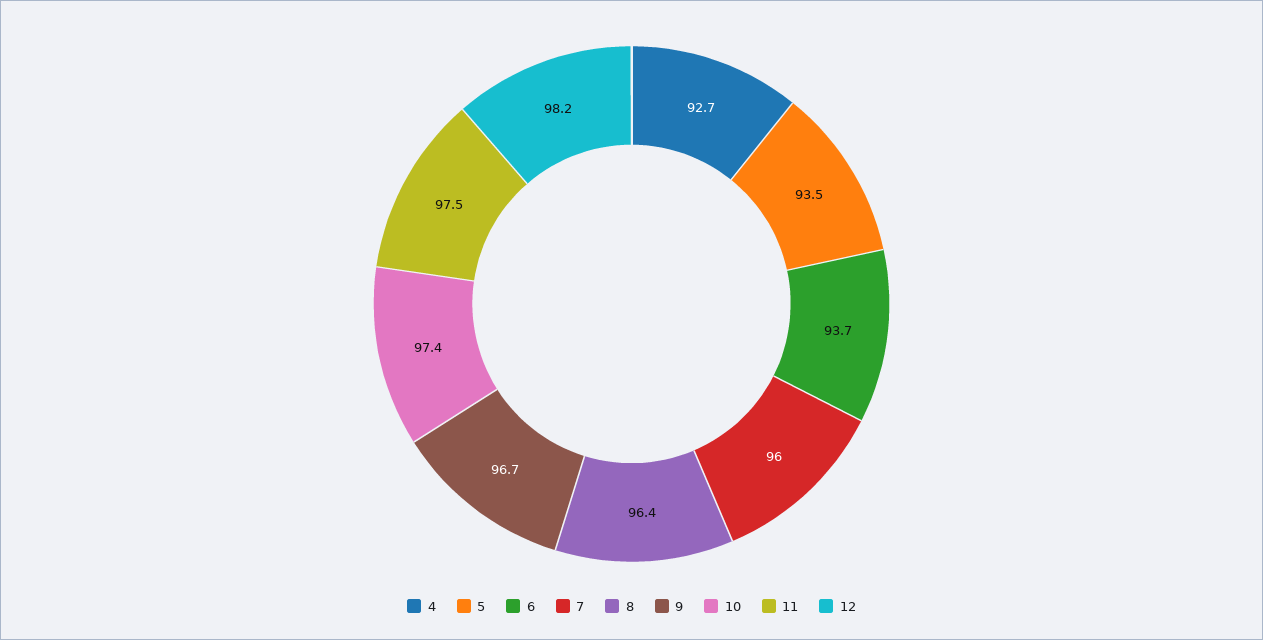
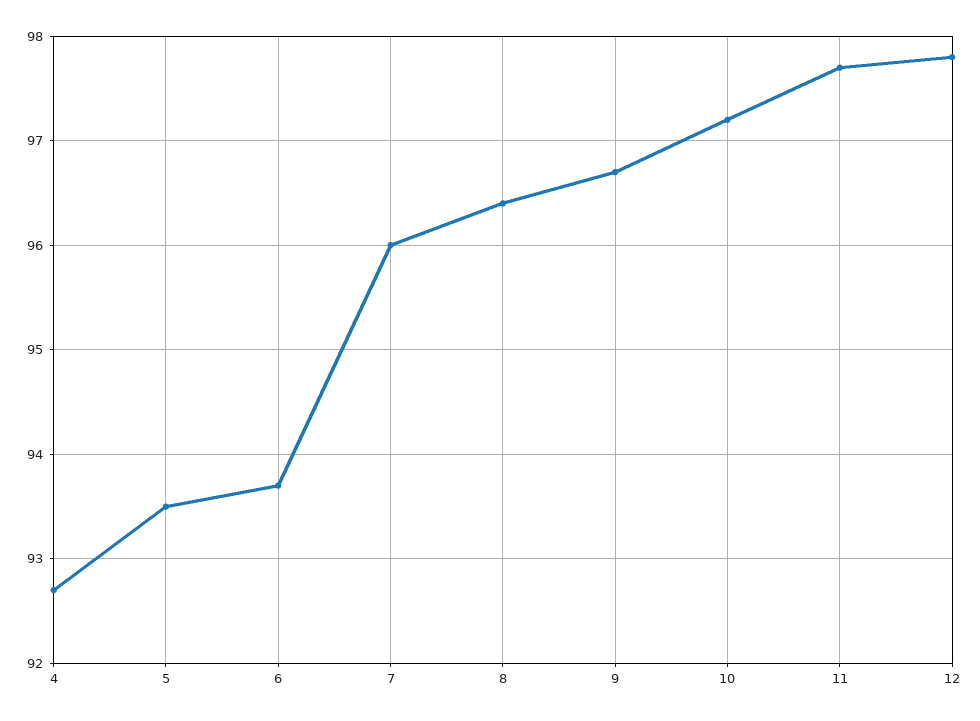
10: 97.4 -> 97.2
11: 97.5 -> 97.7
12: 98.2 -> 97.8

